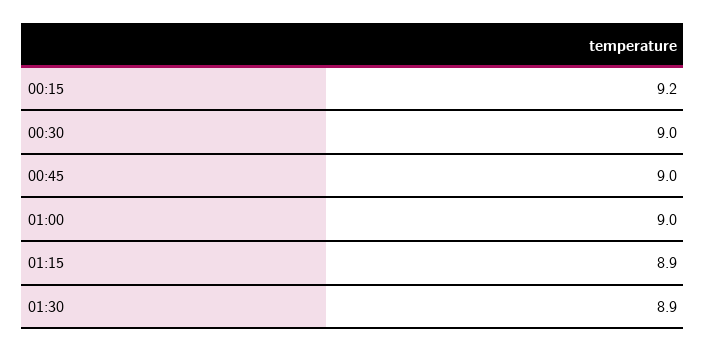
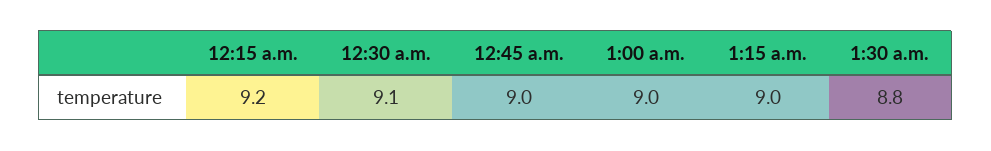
00:30: 9 -> 9.1
01:15: 8.9 -> 9
01:30: 8.9 -> 8.8

